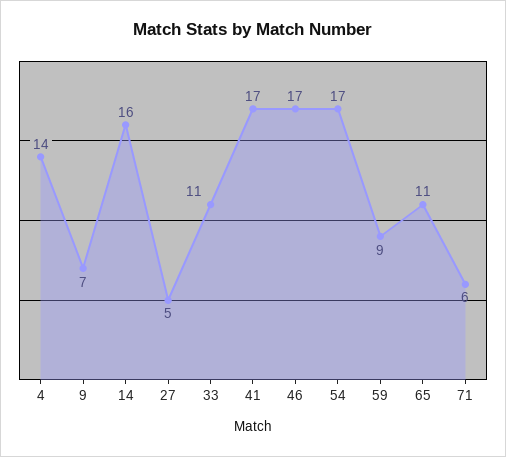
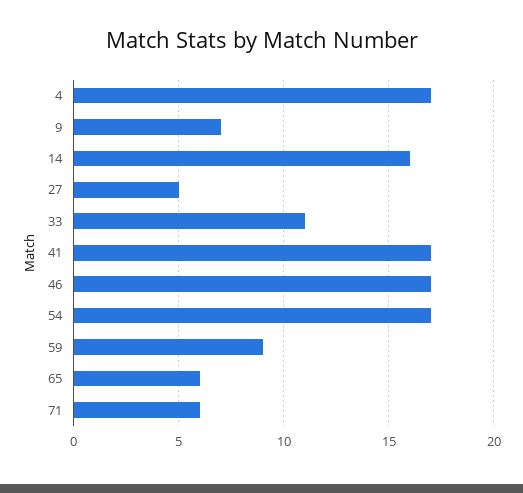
4: 14 -> 17
65: 11 -> 6

